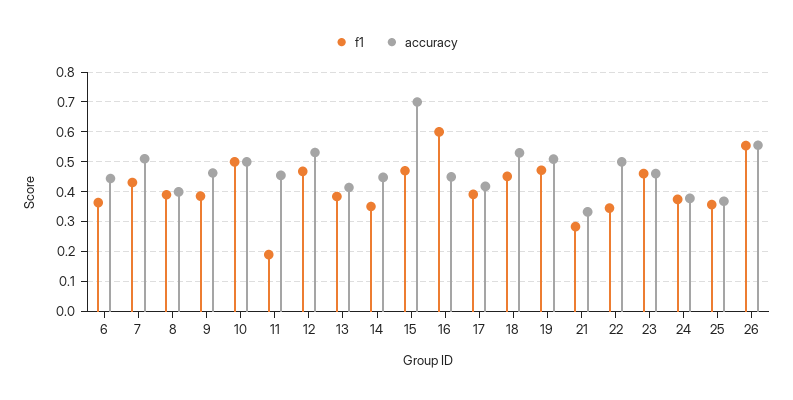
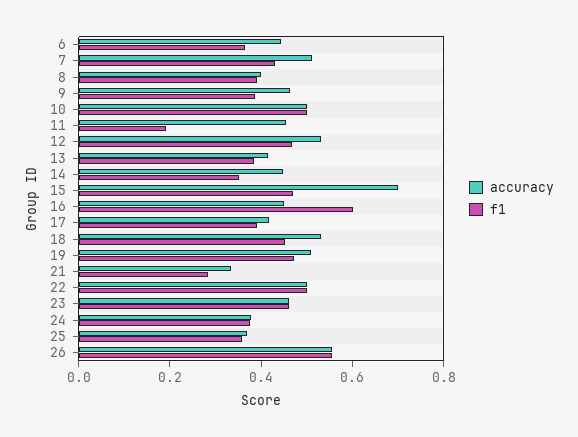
f1, 22: 0.35 -> 0.5

